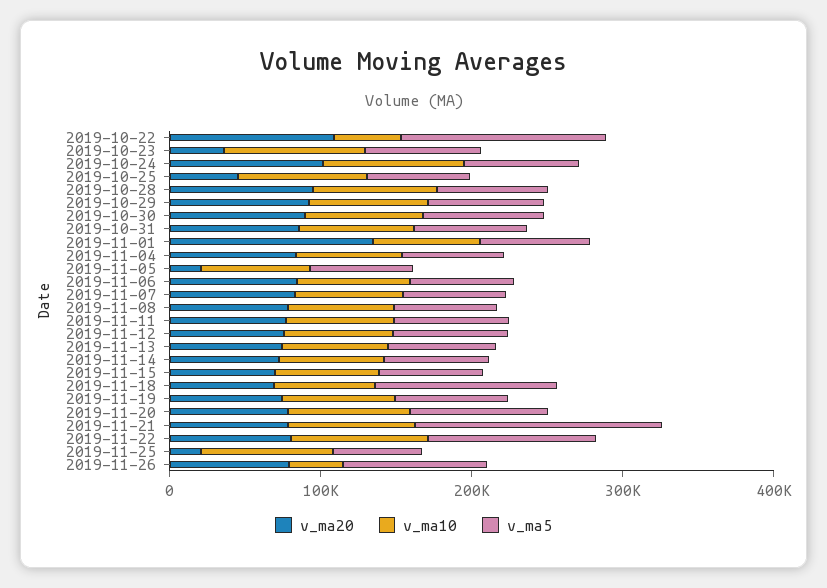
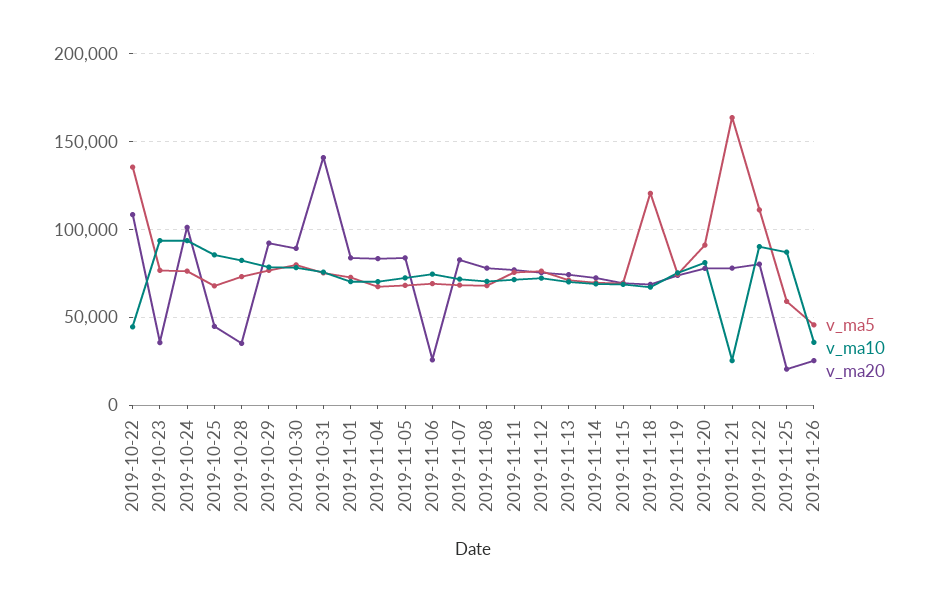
v_ma20, 2019-10-28: 100000 -> 35000
v_ma20, 2019-10-31: 80000 -> 140000
v_ma20, 2019-11-01: 140000 -> 85000
v_ma20, 2019-11-05: 20000 -> 85000
v_ma20, 2019-11-06: 80000 -> 25000
v_ma10, 2019-11-21: 80000 -> 25000
v_ma20, 2019-11-26: 80000 -> 25000
v_ma5, 2019-11-26: 100000 -> 45000

